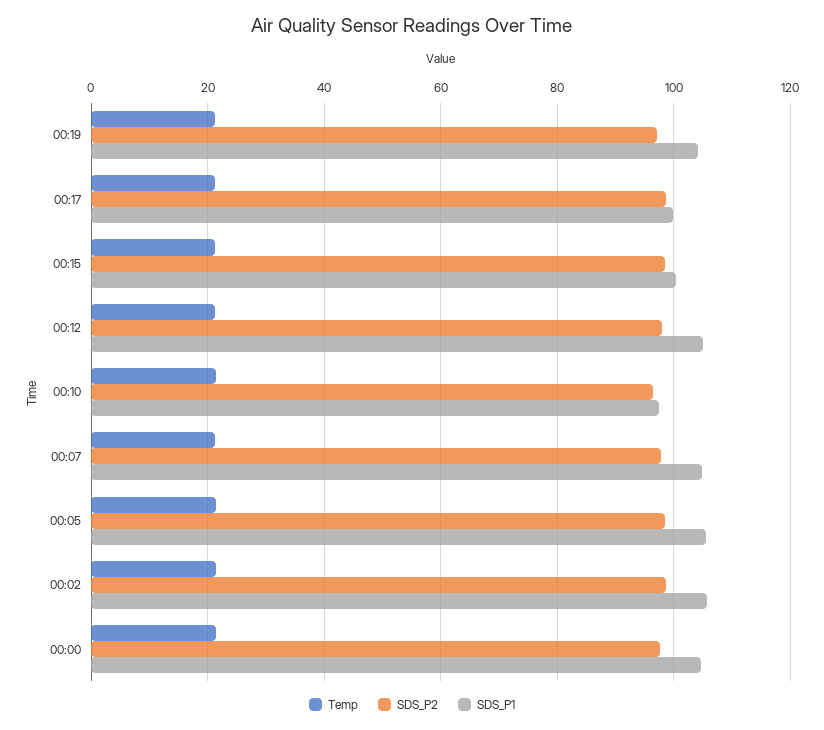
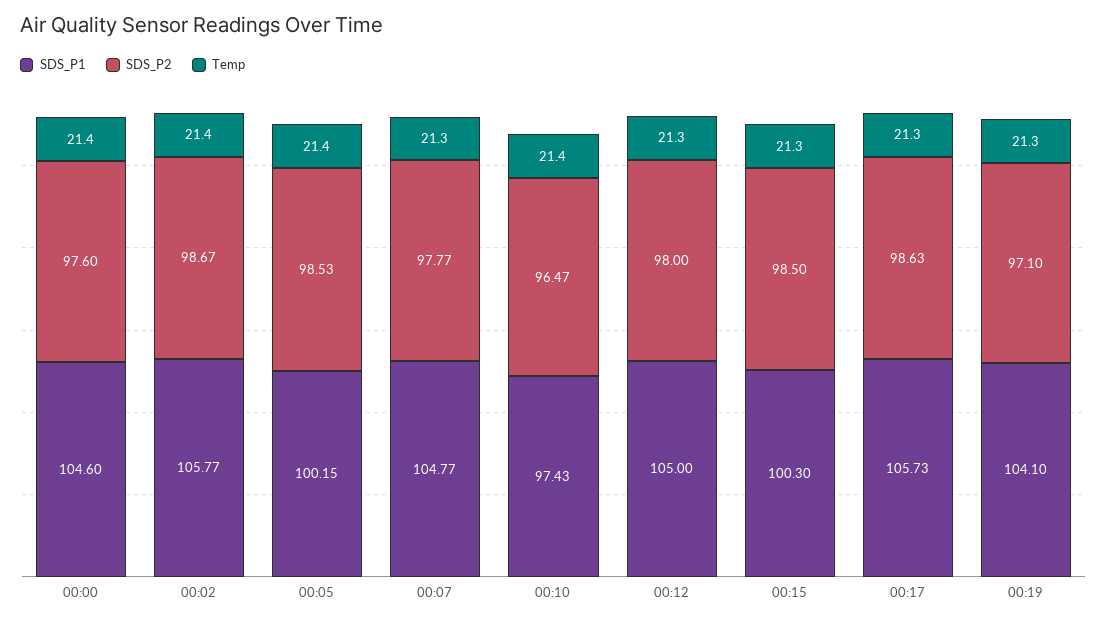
SDS_P1, 00:17: 100 -> 105.73
SDS_P1, 00:05: 106 -> 100.15

